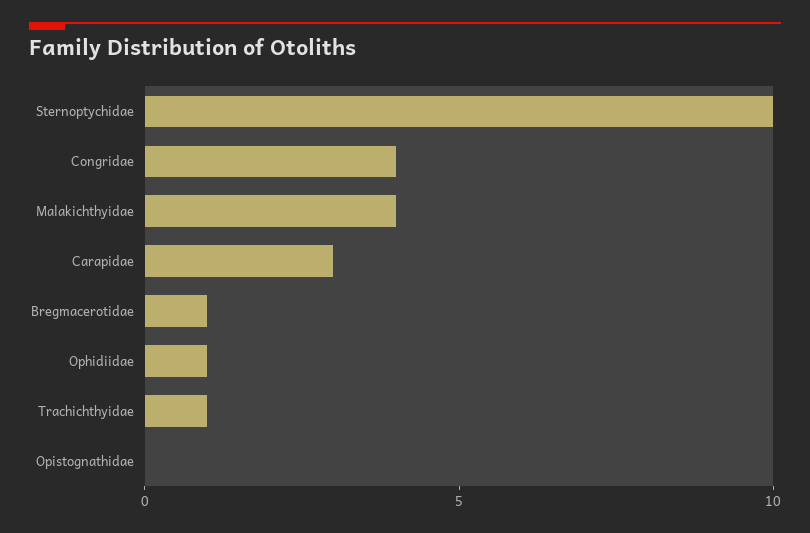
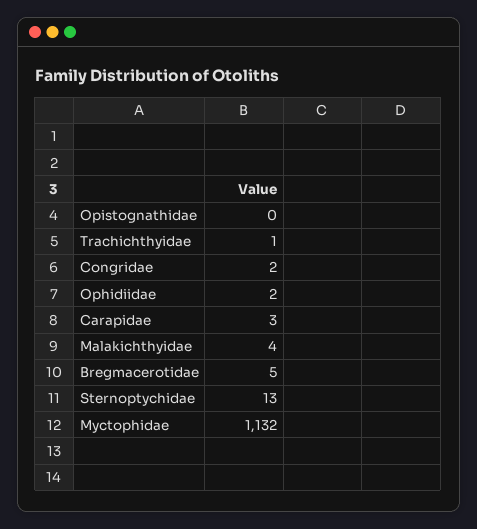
Sternoptychidae: 10 -> 13
Congridae: 4 -> 2
Bregmacerotidae: 1 -> 5
Ophidiidae: 1 -> 2
Myctophidae: none -> 1132

